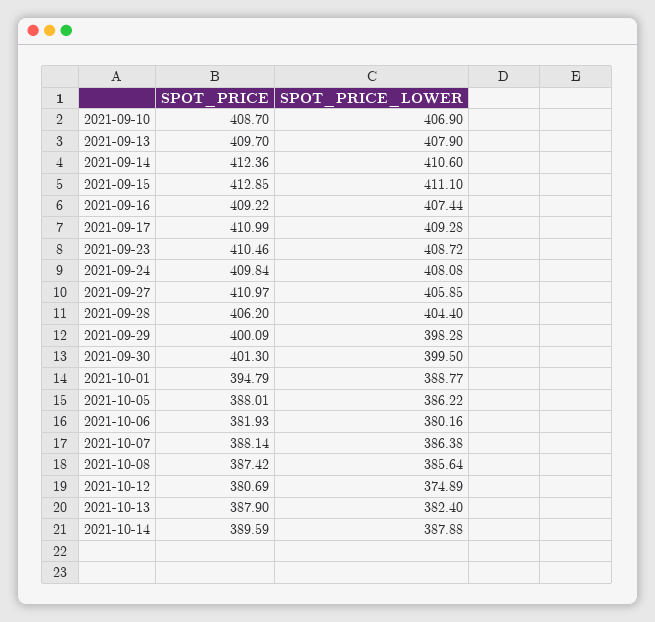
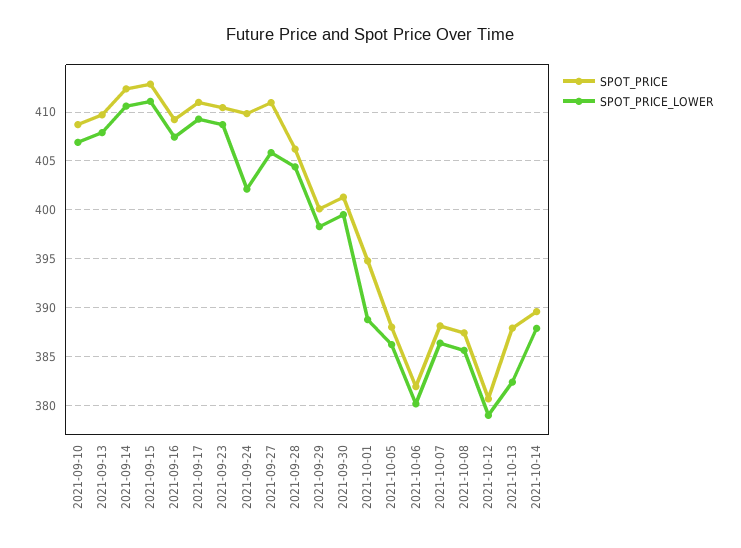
SPOT_PRICE_LOWER, 2021-09-24: 408.08 -> 402
SPOT_PRICE_LOWER, 2021-10-12: 374.89 -> 379

